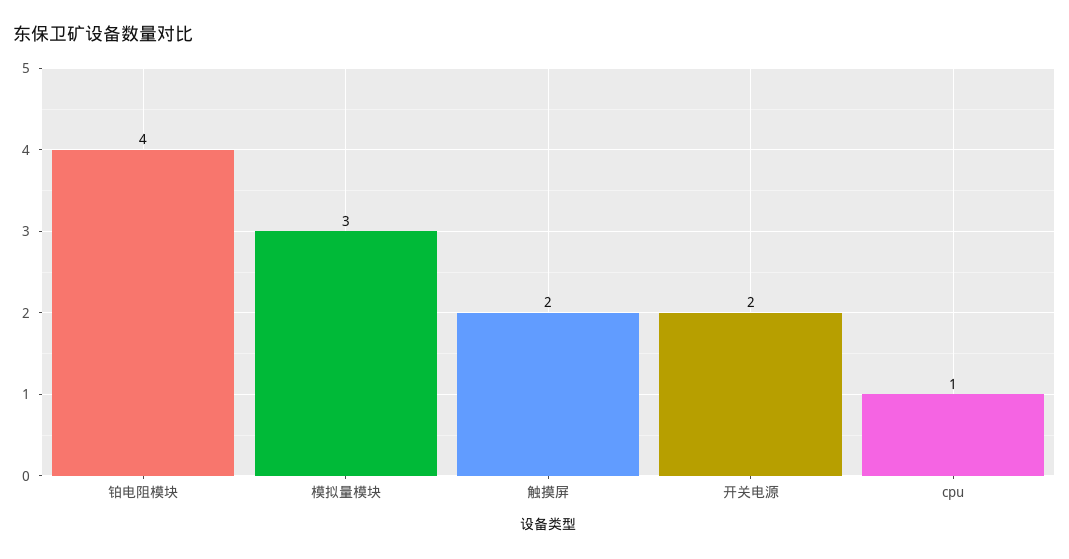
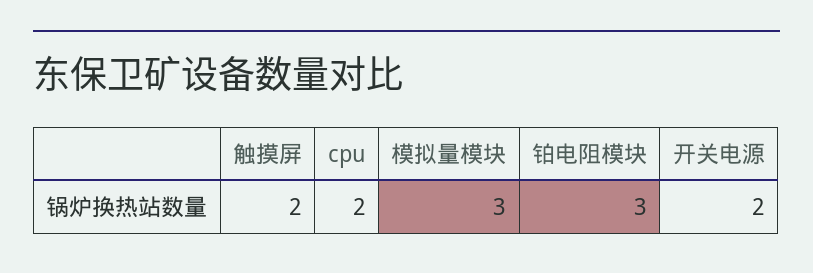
铂电阻模块: 4 -> 3
cpu: 1 -> 2

